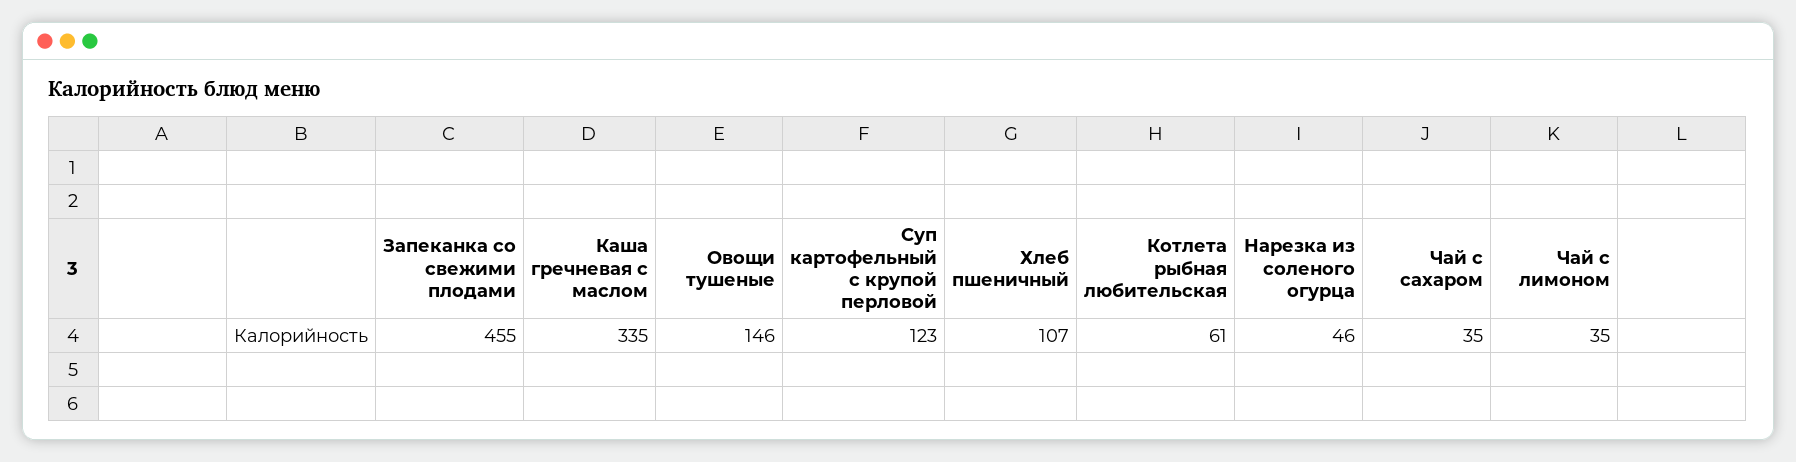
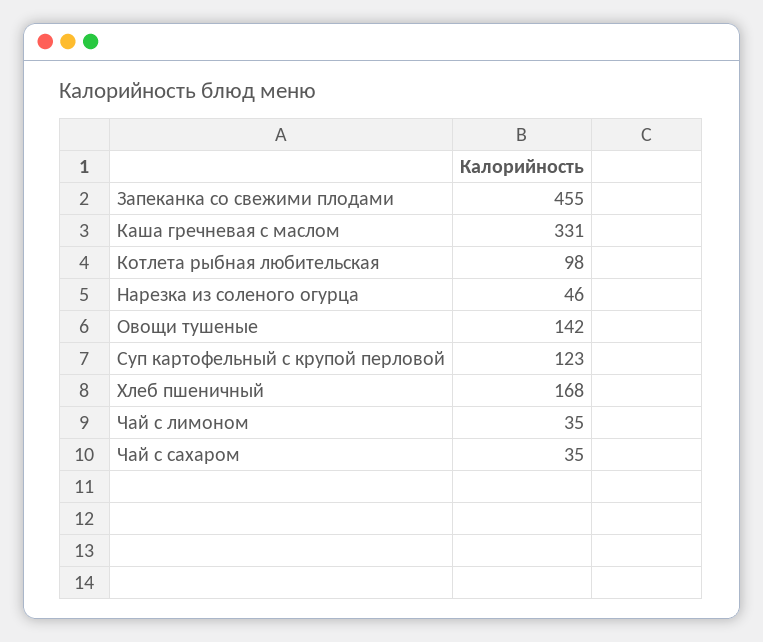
Каша гречневая с маслом: 335 -> 331
Овощи тушеные: 146 -> 142
Хлеб пшеничный: 107 -> 168
Котлета рыбная любительская: 61 -> 98

